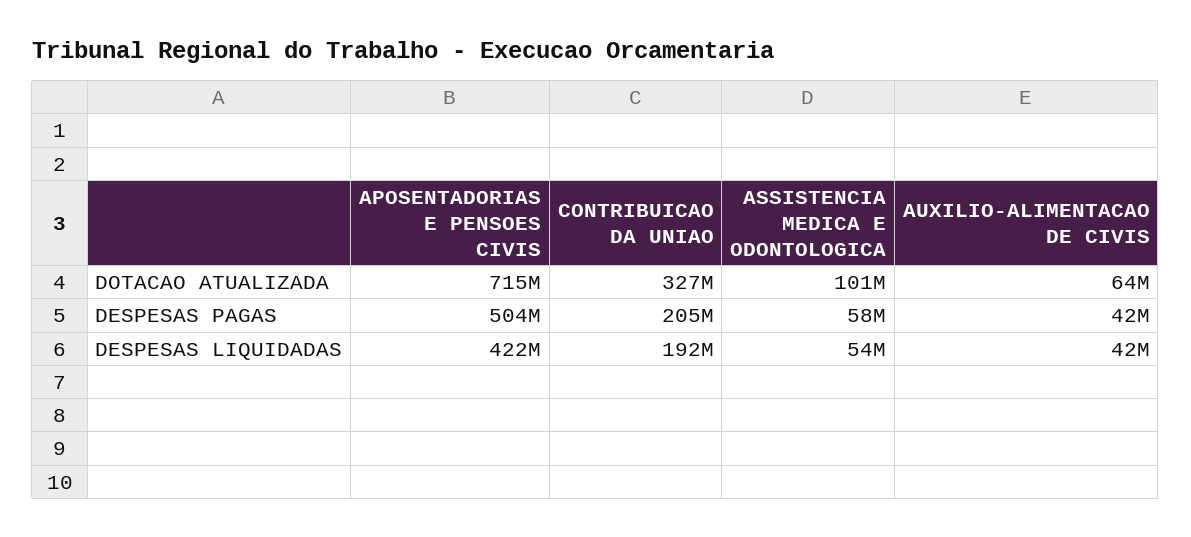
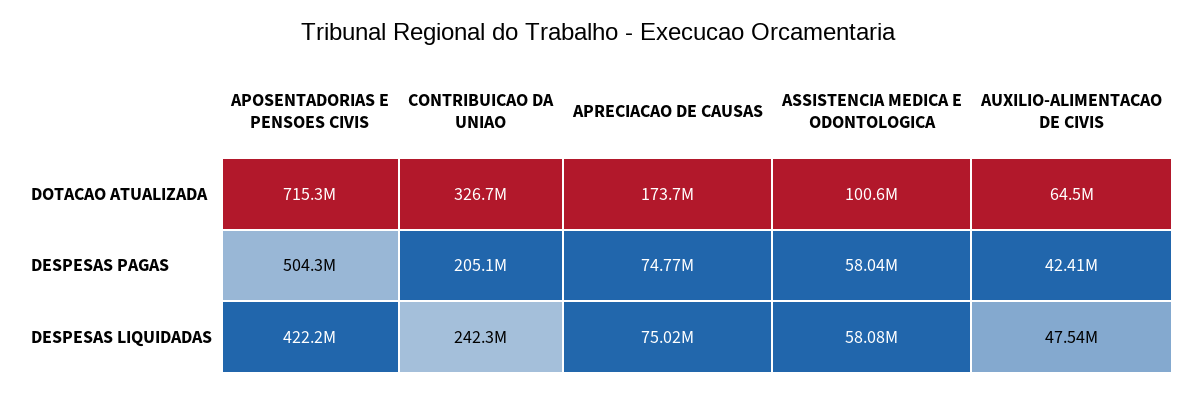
CONTRIBUICAO DA UNIAO, DESPESAS LIQUIDADAS: 192000000 -> 242300000
ASSISTENCIA MEDICA E ODONTOLOGICA, DESPESAS LIQUIDADAS: 54000000 -> 58080000
AUXILIO-ALIMENTACAO DE CIVIS, DESPESAS LIQUIDADAS: 42000000 -> 47540000
APRECIACAO DE CAUSAS, DOTACAO ATUALIZADA: none -> 173700000
APRECIACAO DE CAUSAS, DESPESAS PAGAS: none -> 74770000
APRECIACAO DE CAUSAS, DESPESAS LIQUIDADAS: none -> 75020000

